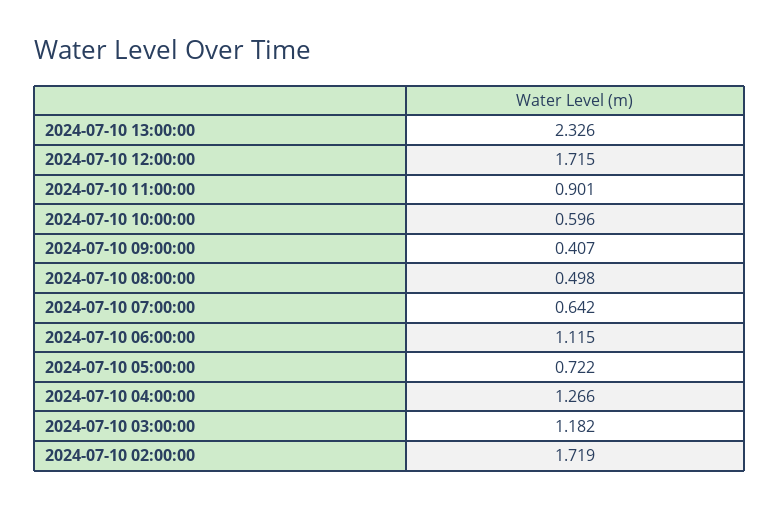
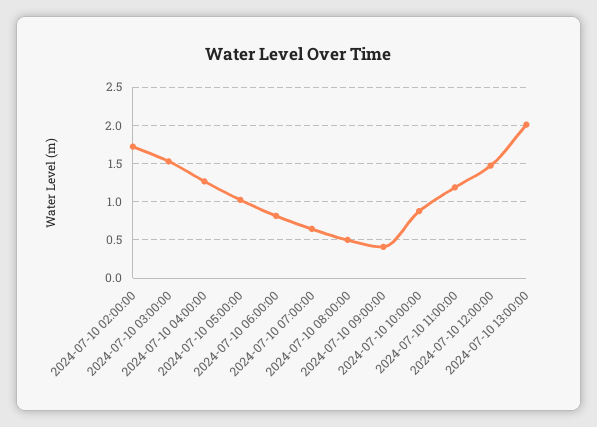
2024-07-10 13:00:00: 2.326 -> 2
2024-07-10 12:00:00: 1.715 -> 1.5
2024-07-10 11:00:00: 0.901 -> 1.2
2024-07-10 10:00:00: 0.596 -> 0.9
2024-07-10 06:00:00: 1.115 -> 0.8
2024-07-10 05:00:00: 0.722 -> 1
2024-07-10 03:00:00: 1.182 -> 1.5

